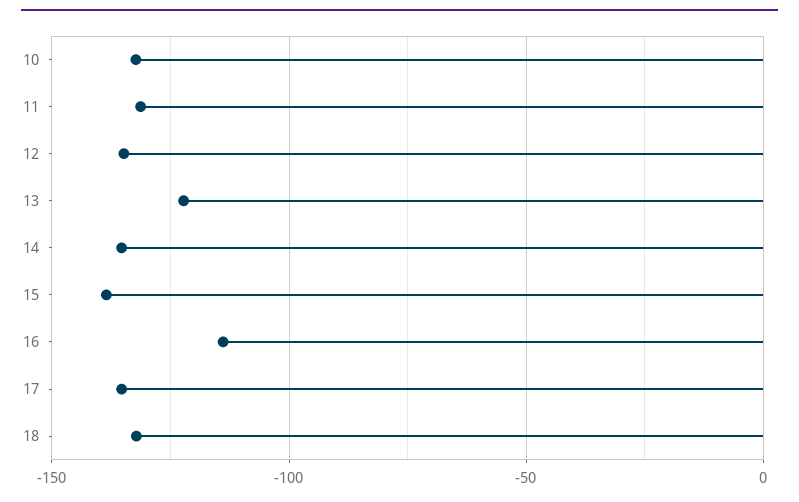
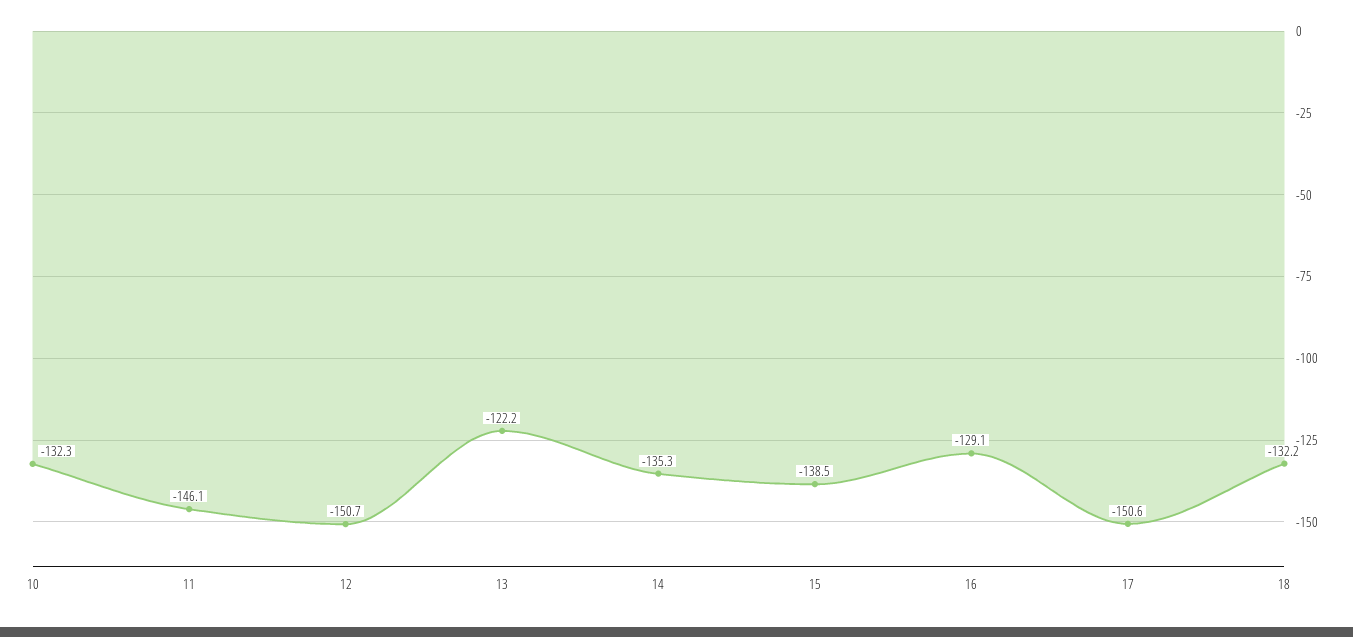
11: -130 -> -146.1
12: -135 -> -150.7
16: -115 -> -129.1
17: -135 -> -150.6

